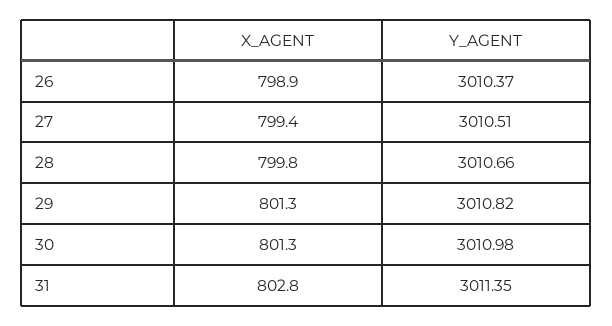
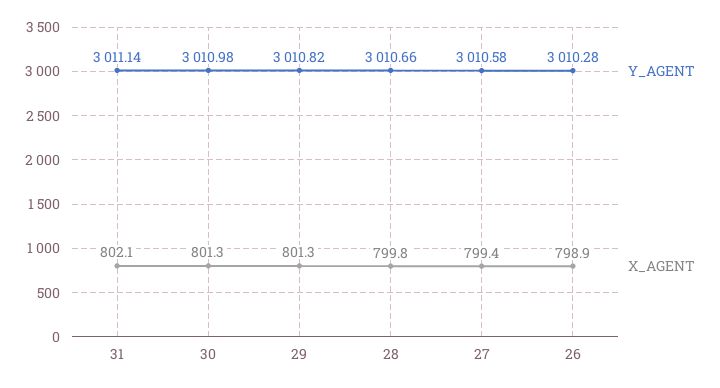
Y_AGENT, 26: 3010.37 -> 3010.28
Y_AGENT, 27: 3010.51 -> 3010.58
X_AGENT, 31: 802.8 -> 802.1
Y_AGENT, 31: 3011.35 -> 3011.14

